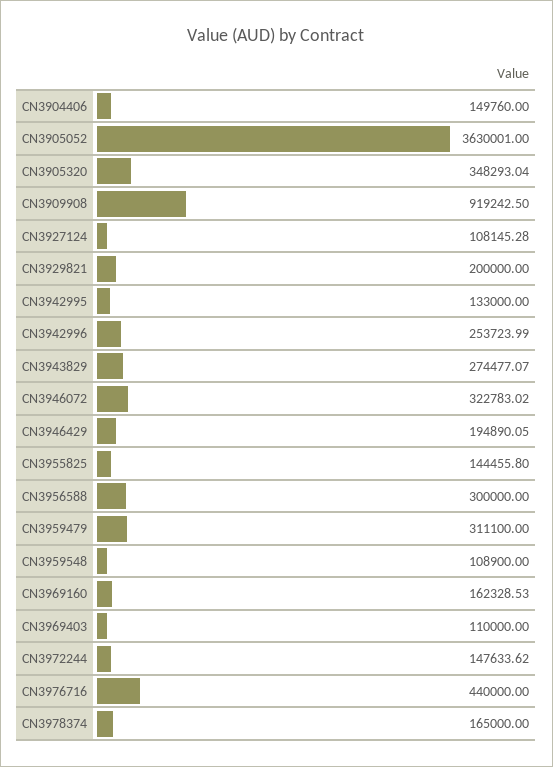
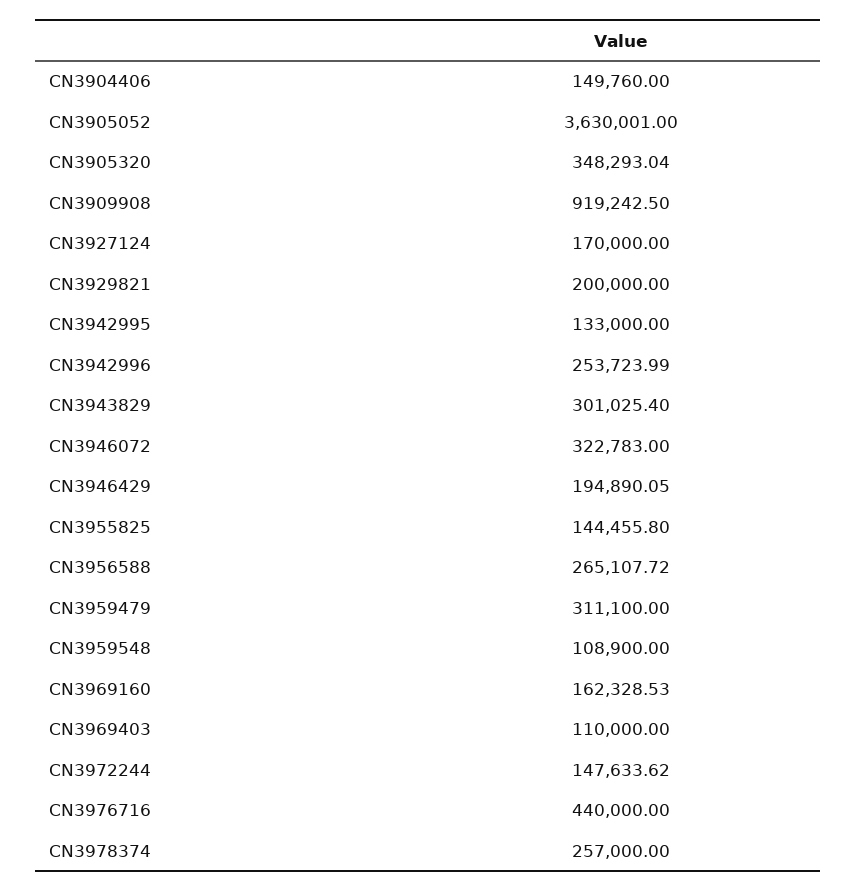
CN3927124: 108145.28 -> 170000
CN3943829: 274477.07 -> 301025.4
CN3946072: 322783.02 -> 322783
CN3956588: 300000 -> 265107.72
CN3978374: 165000 -> 257000

